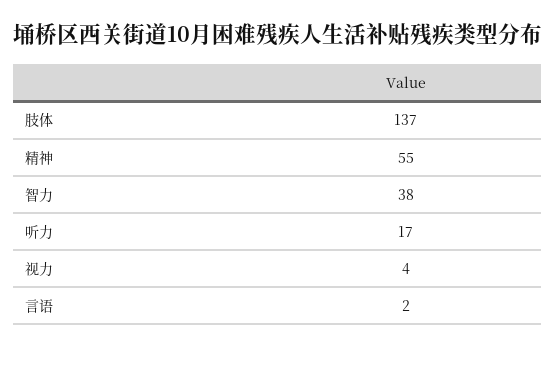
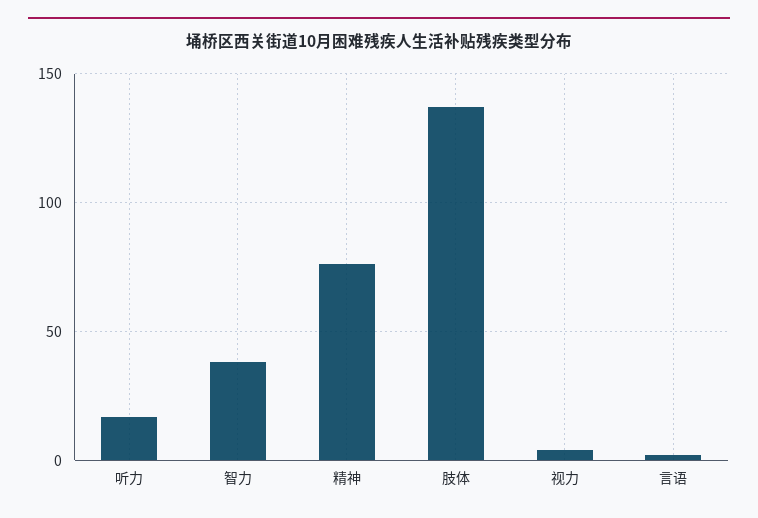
精神: 55 -> 75

